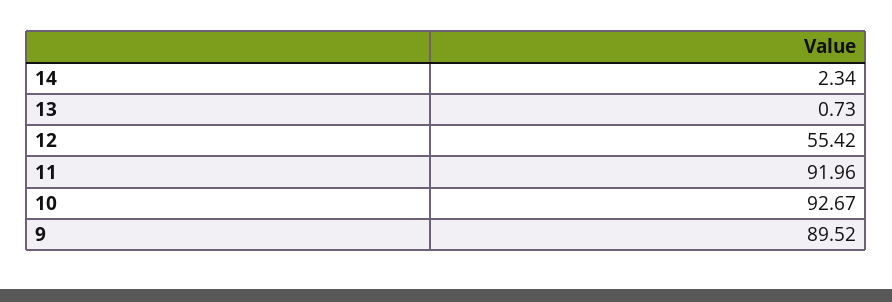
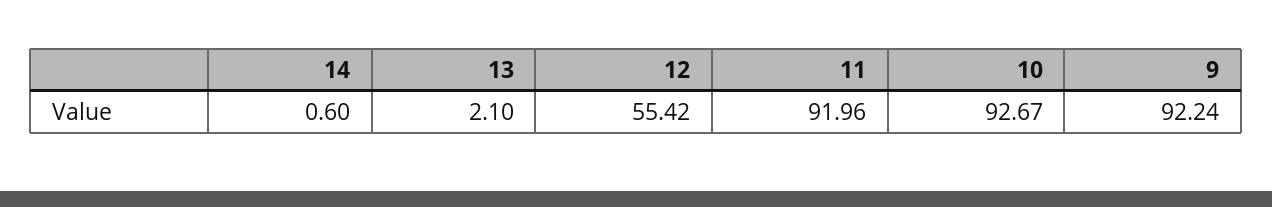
14: 2.34 -> 0.6
13: 0.73 -> 2.1
9: 89.52 -> 92.24

